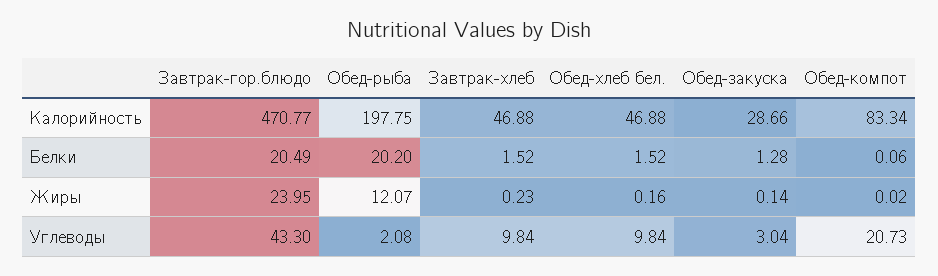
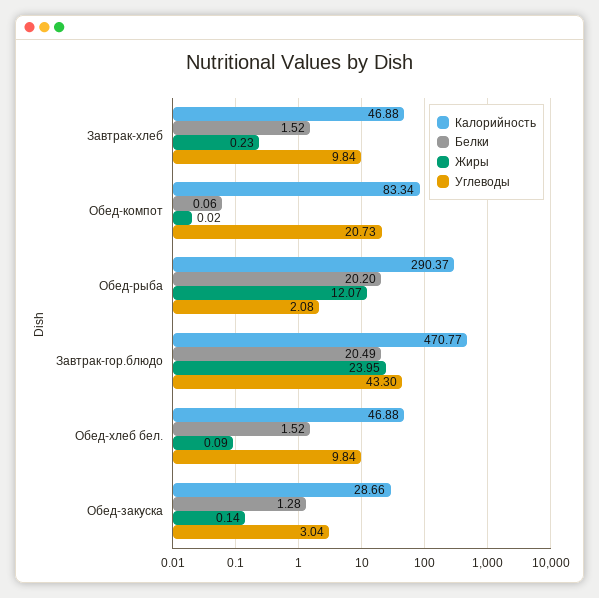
Калорийность, Обед-рыба: 197.75 -> 290.37
Жиры, Обед-хлеб бел.: 0.16 -> 0.09

